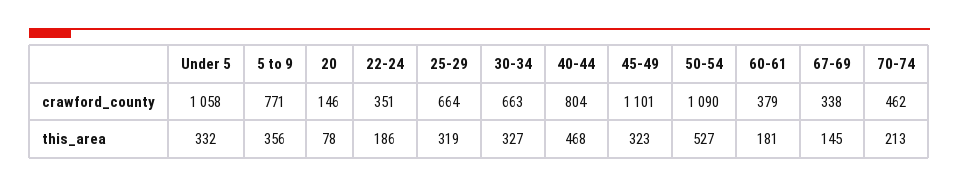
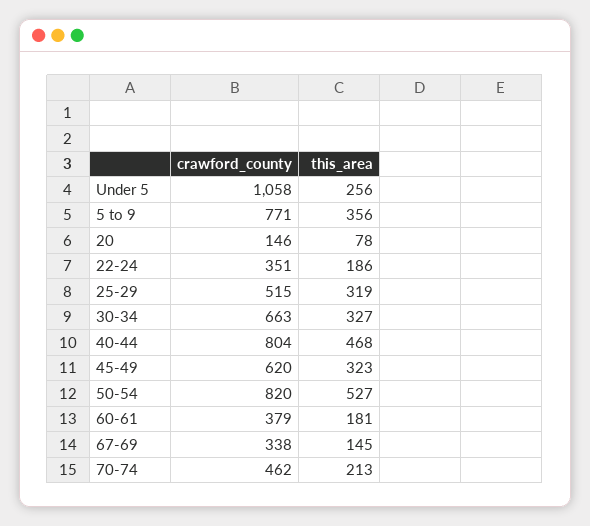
25-29, crawford_county: 664 -> 515
45-49, crawford_county: 1101 -> 620
50-54, crawford_county: 1090 -> 820
Under 5, this_area: 332 -> 256

